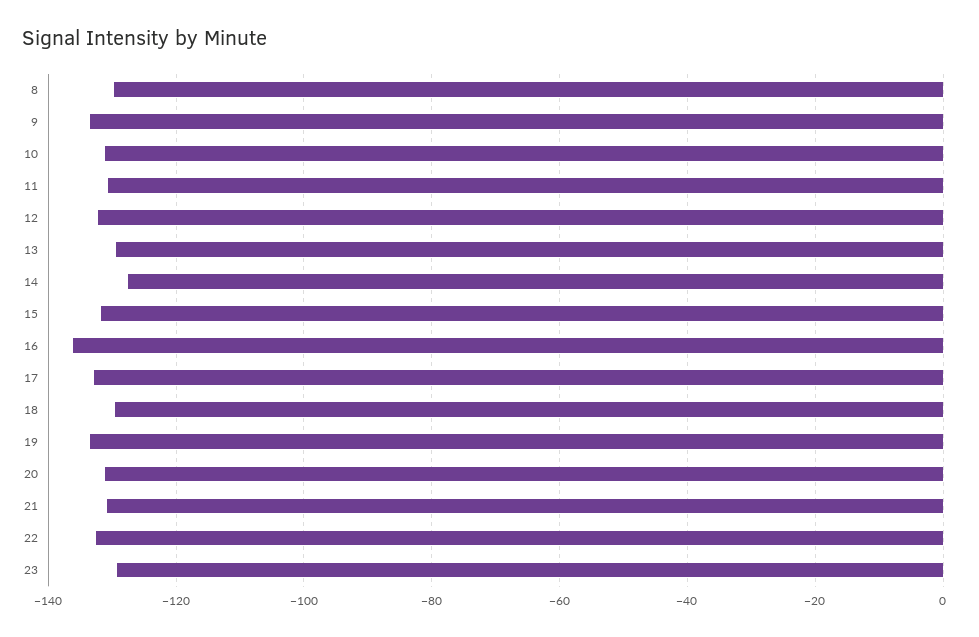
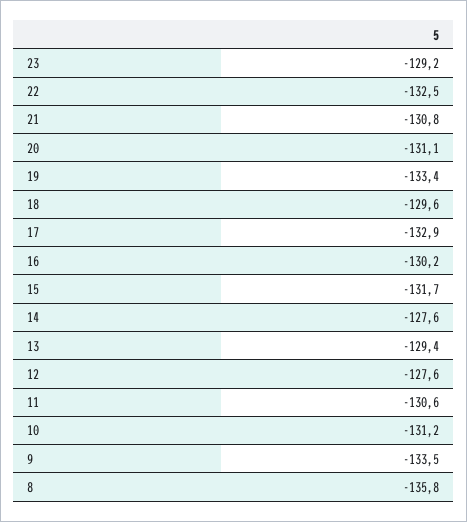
8: -130 -> -135.8
12: -132 -> -127.6
16: -136 -> -130.2

